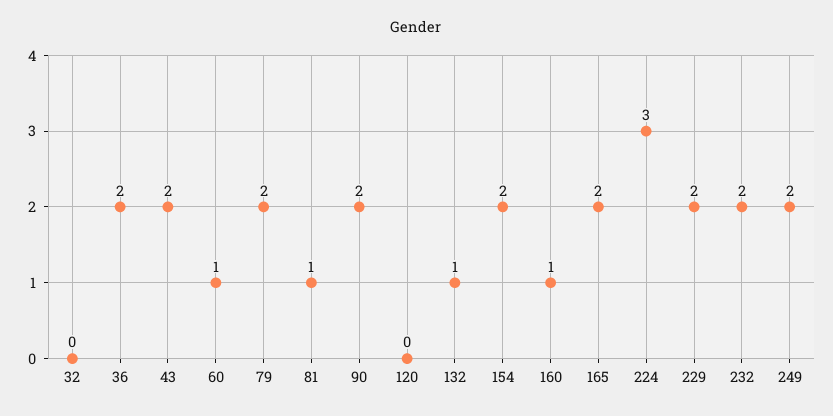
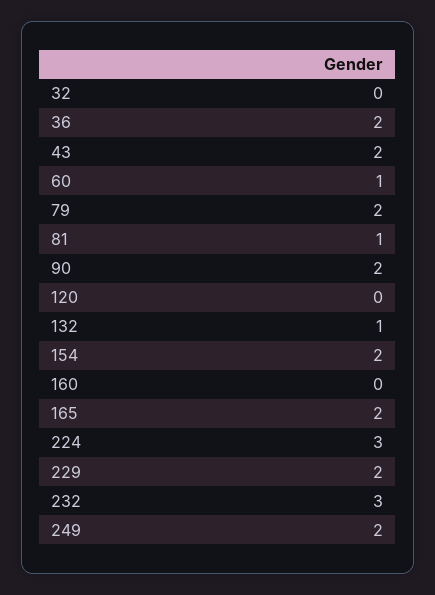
160: 1 -> 0
232: 2 -> 3

